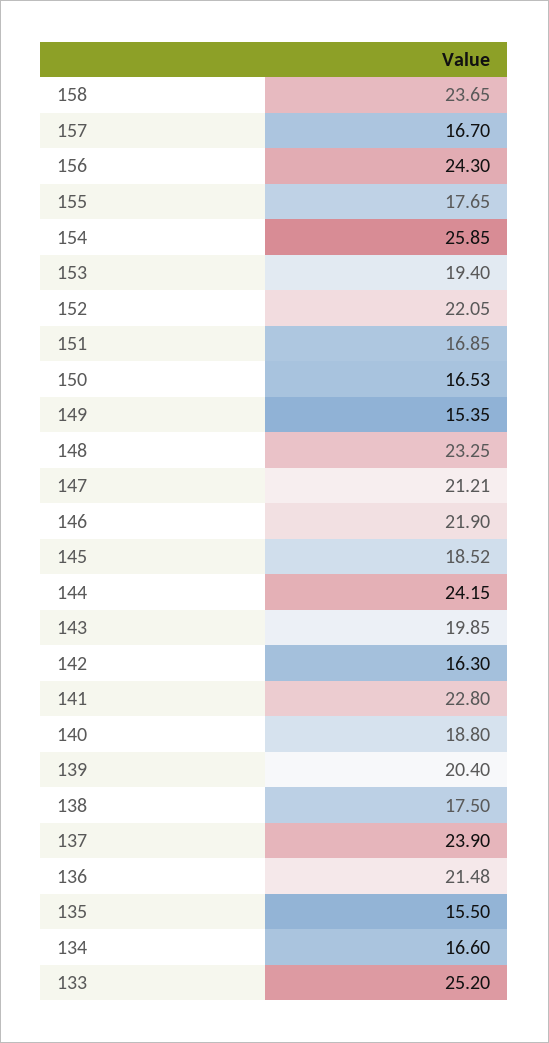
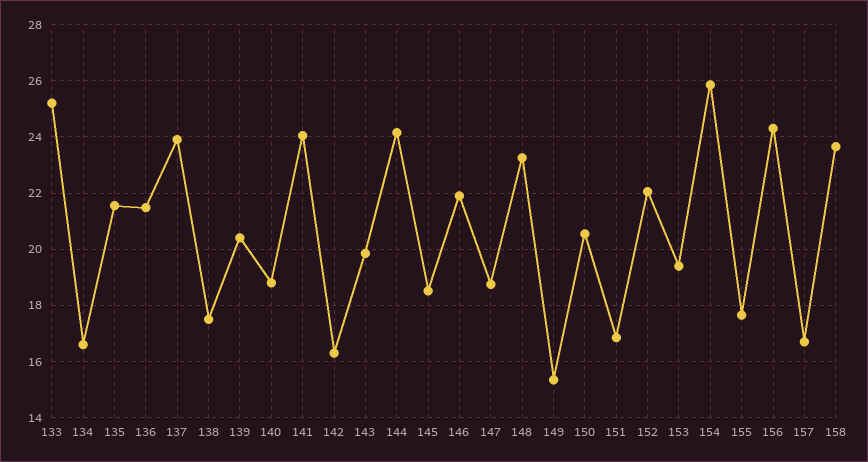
150: 16.53 -> 20.5
147: 21.21 -> 18.75
141: 22.8 -> 24
135: 15.5 -> 21.5

